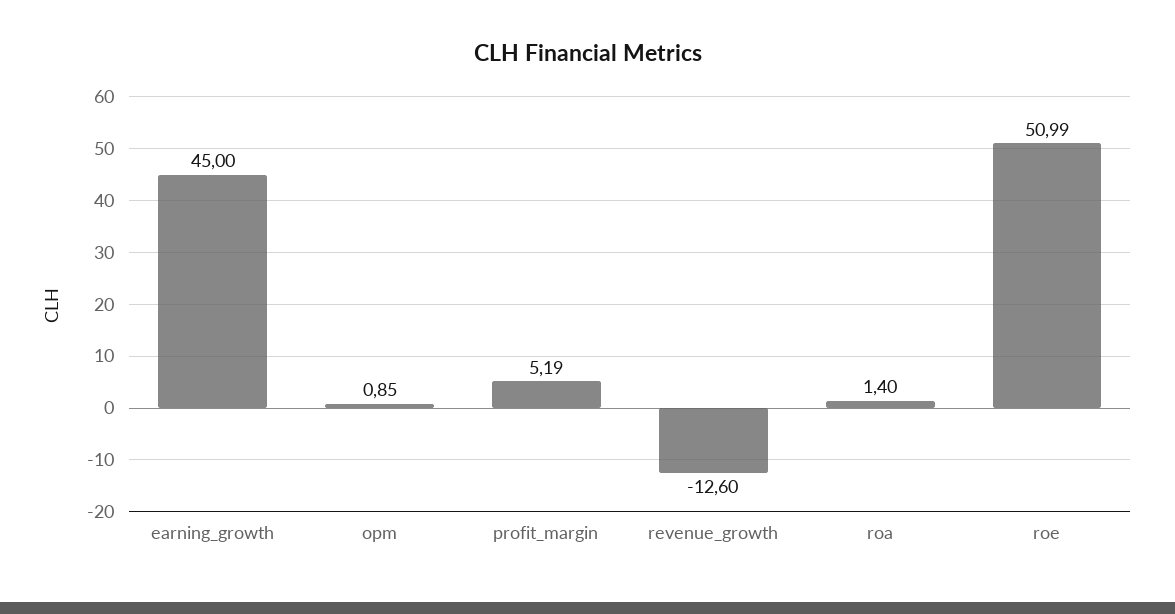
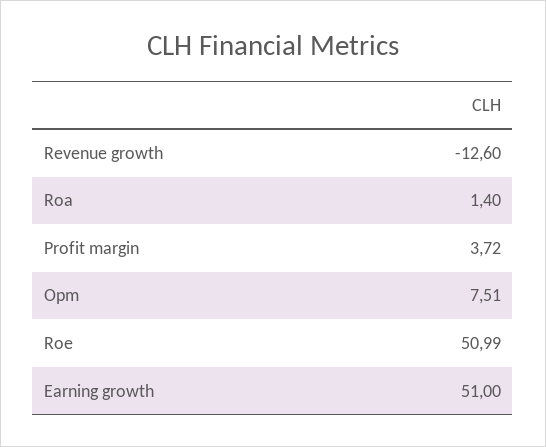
earning_growth: 45 -> 51
opm: 0.85 -> 7.51
profit_margin: 5.19 -> 3.72

